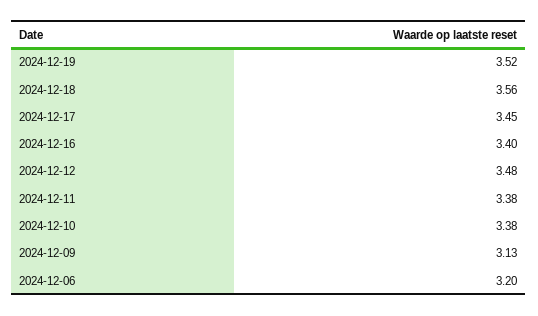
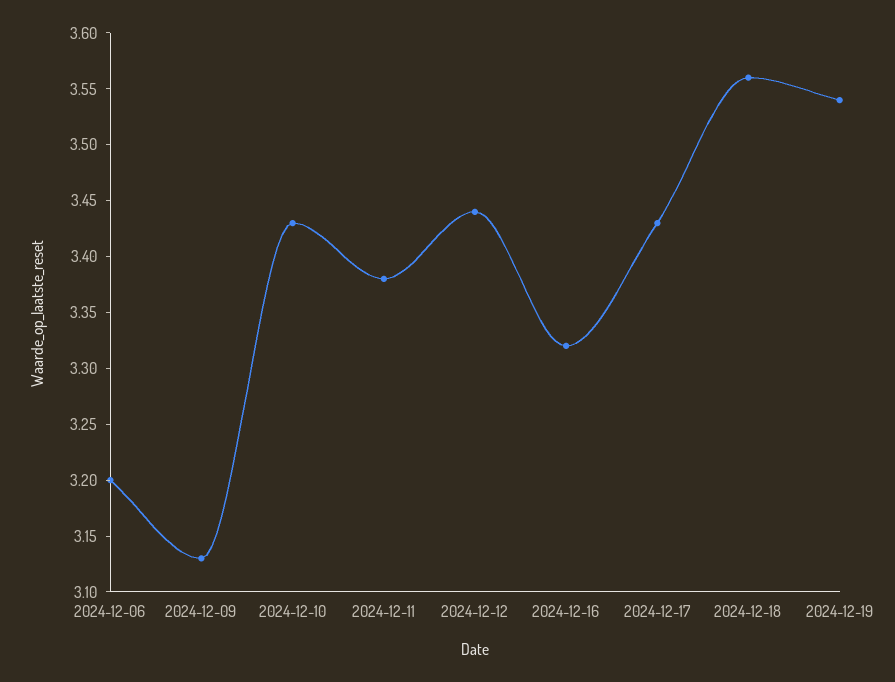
2024-12-19: 3.52 -> 3.54
2024-12-17: 3.45 -> 3.43
2024-12-16: 3.4 -> 3.32
2024-12-12: 3.48 -> 3.44
2024-12-10: 3.38 -> 3.43

